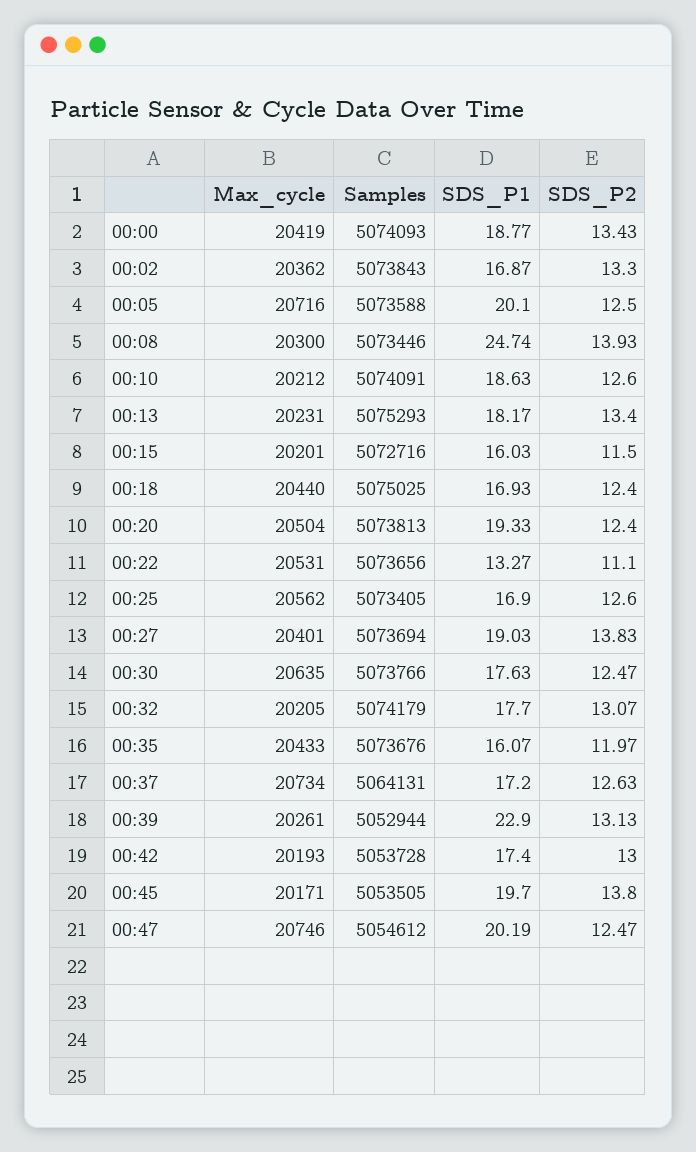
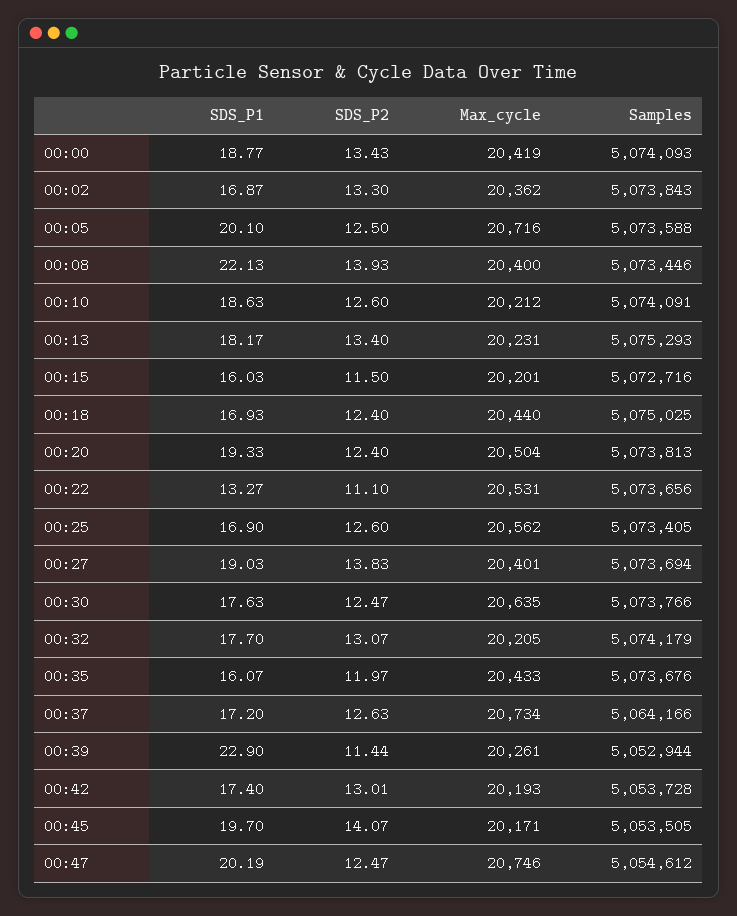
Max_cycle, 00:08: 20300 -> 20400
SDS_P1, 00:08: 24.74 -> 22.13
Samples, 00:37: 5064131 -> 5064166
SDS_P2, 00:39: 13.13 -> 11.44
SDS_P2, 00:42: 13 -> 13.01
SDS_P2, 00:45: 13.8 -> 14.07

